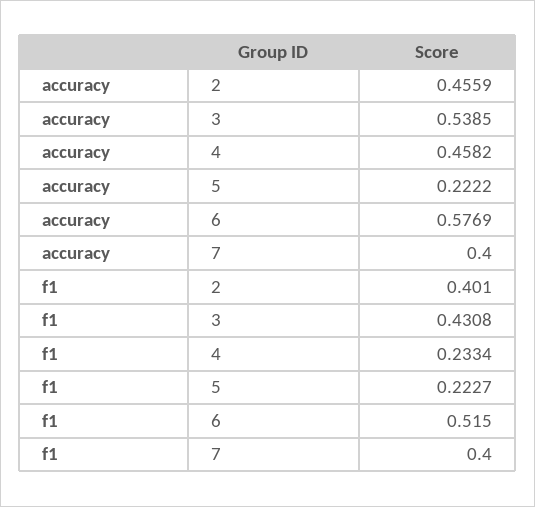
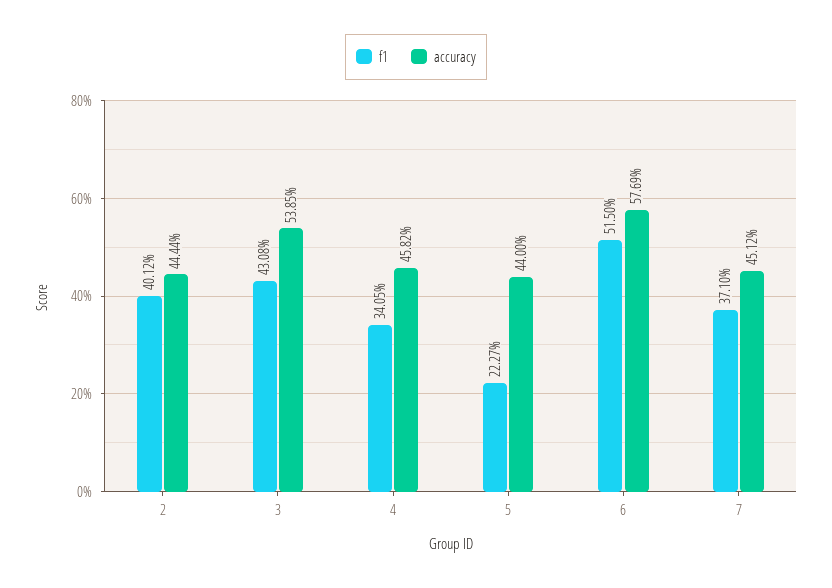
accuracy, 2: 0.4559 -> 0.4444
accuracy, 5: 0.2222 -> 0.44
accuracy, 7: 0.4 -> 0.4512
f1, 2: 0.401 -> 0.4012
f1, 4: 0.2334 -> 0.3405
f1, 7: 0.4 -> 0.371

